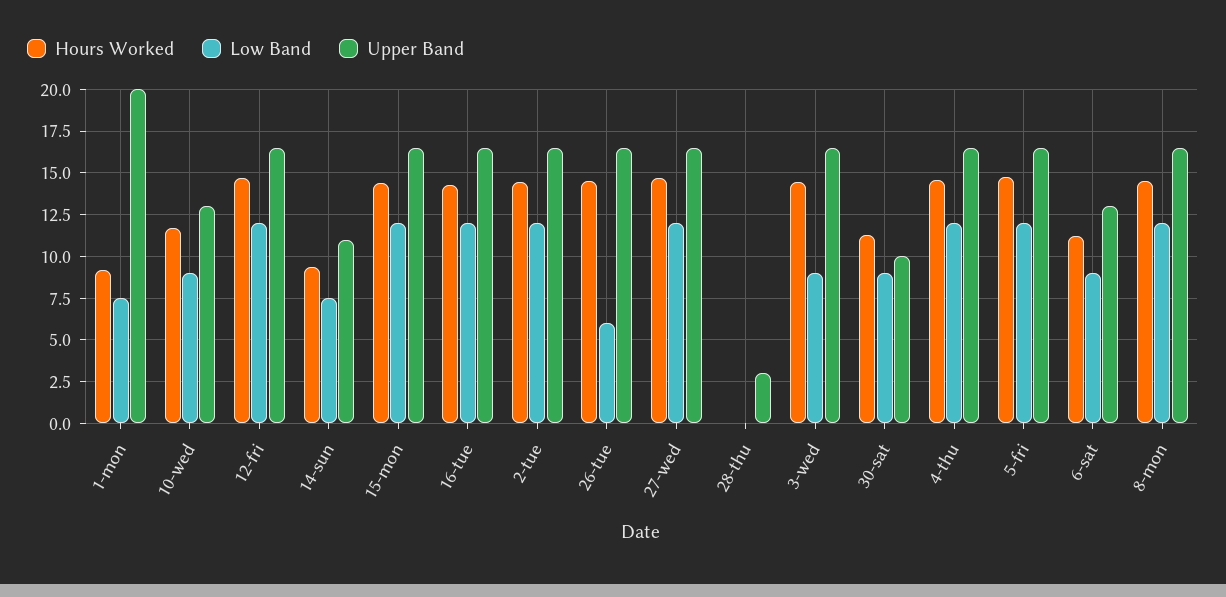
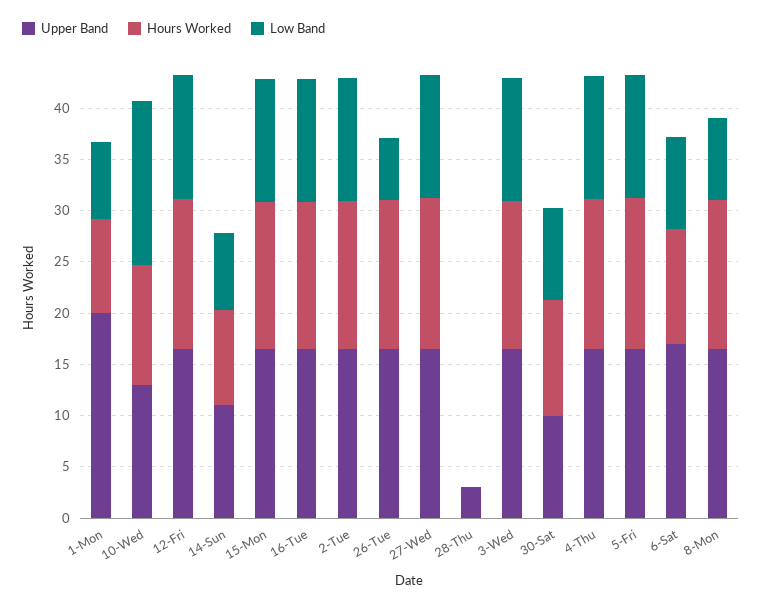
Low Band, 10-wed: 9 -> 16
Low Band, 3-wed: 9 -> 12
Upper Band, 6-sat: 13 -> 17
Low Band, 8-mon: 12 -> 8

